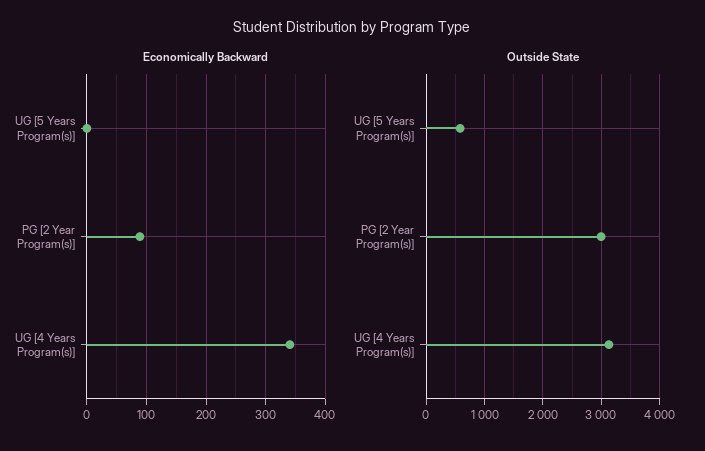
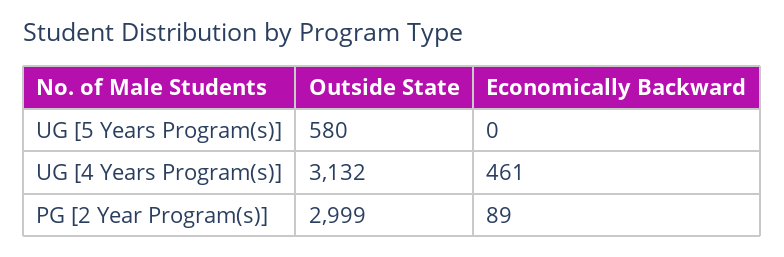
Economically Backward, UG [4 Years Program(s)]: 340 -> 461

